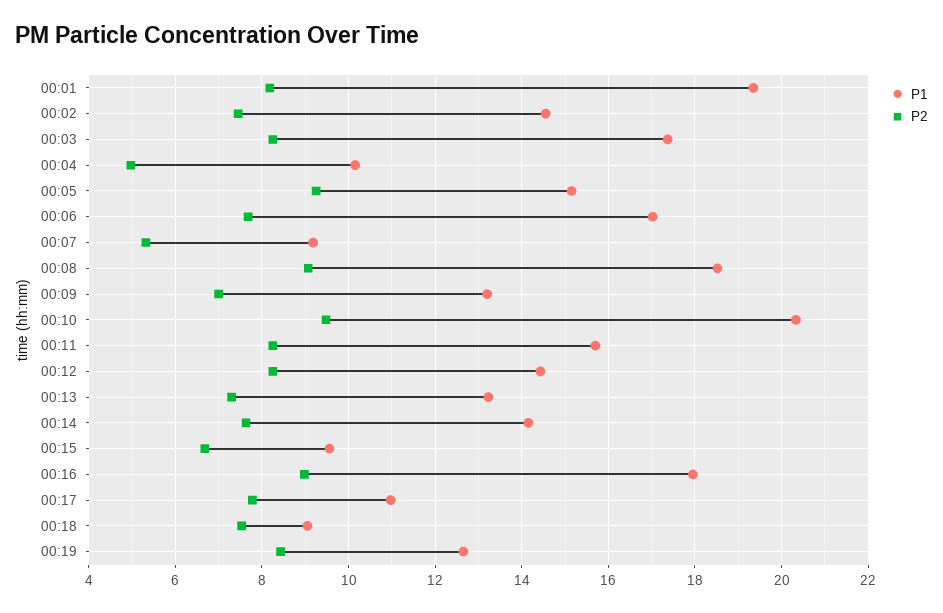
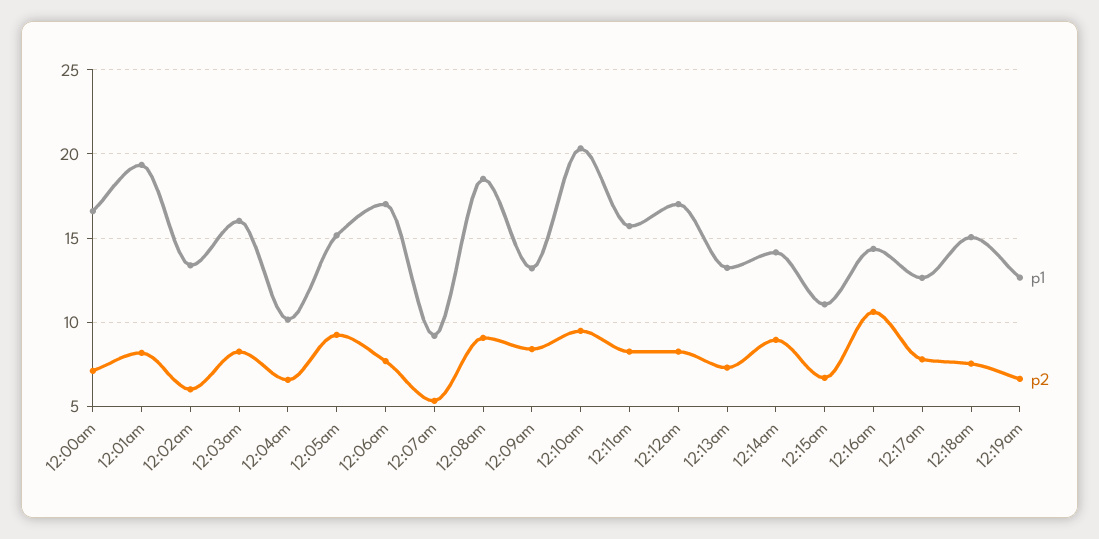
P1, 00:02: 14.6 -> 13.5
P2, 00:02: 7.4 -> 6
P1, 00:03: 17.4 -> 16
P2, 00:04: 5 -> 6.5
P2, 00:09: 7 -> 8.5
P1, 00:12: 14.4 -> 17
P2, 00:14: 7.6 -> 9
P1, 00:15: 9.6 -> 11
P1, 00:16: 18 -> 14.5
P2, 00:16: 9 -> 10.5
P1, 00:17: 11 -> 12.5
P1, 00:18: 9 -> 15
P2, 00:19: 8.4 -> 6.5
P1, 12:00am: none -> 16.5
P2, 12:00am: none -> 7

